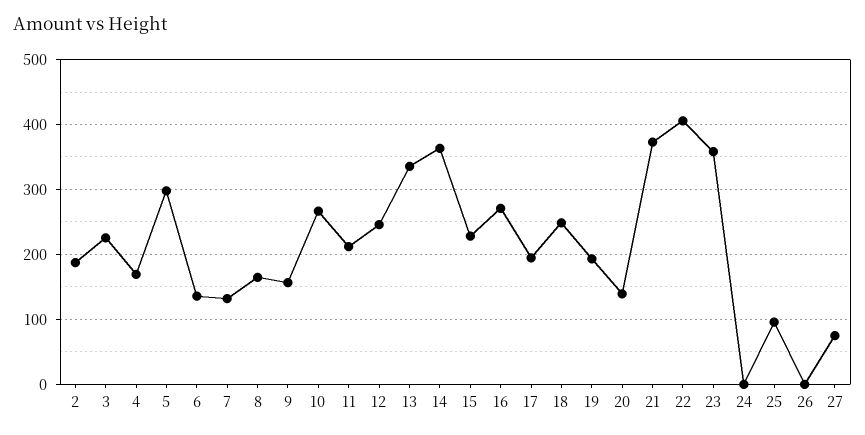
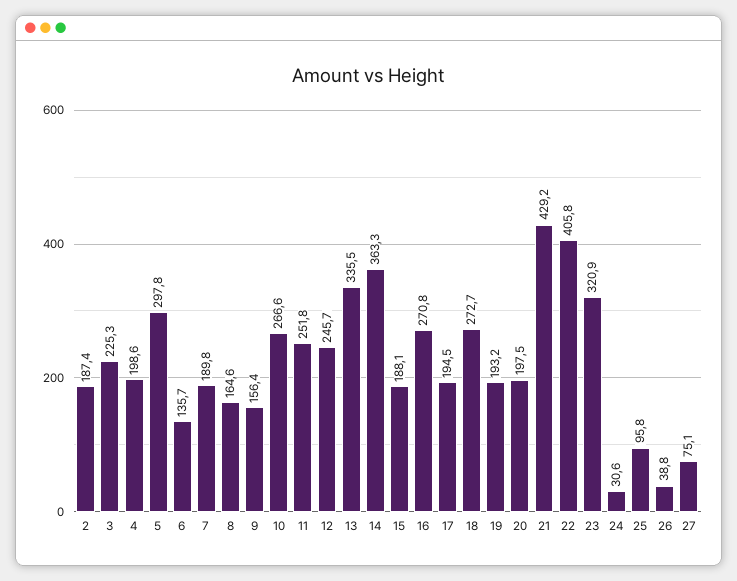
4: 170 -> 198.6
7: 130 -> 189.8
11: 210 -> 251.8
15: 230 -> 188.1
18: 250 -> 272.7
20: 140 -> 197.5
21: 370 -> 429.2
23: 360 -> 320.9
24: 0 -> 30.6
26: 0 -> 38.8

